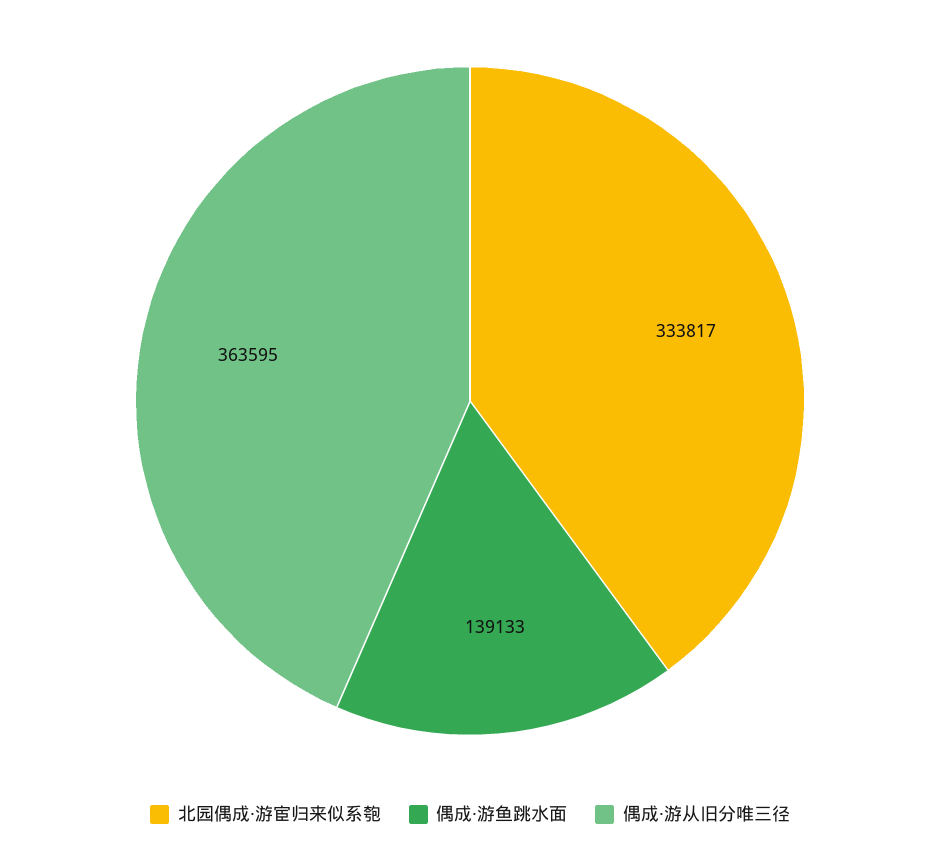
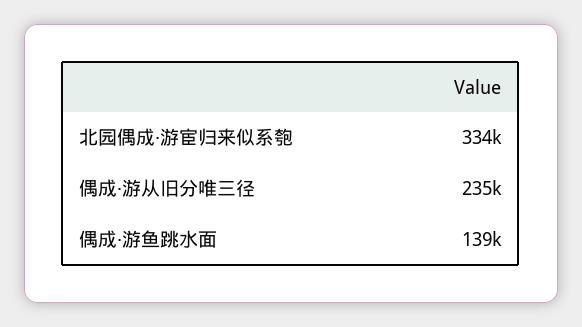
偶成·游从旧分唯三径: 363595 -> 235000

